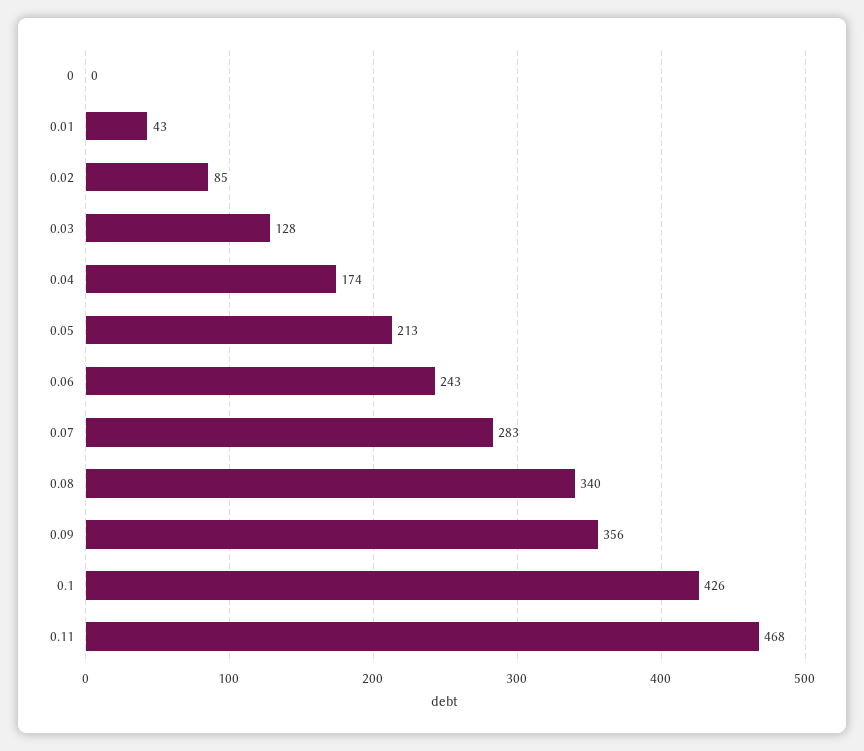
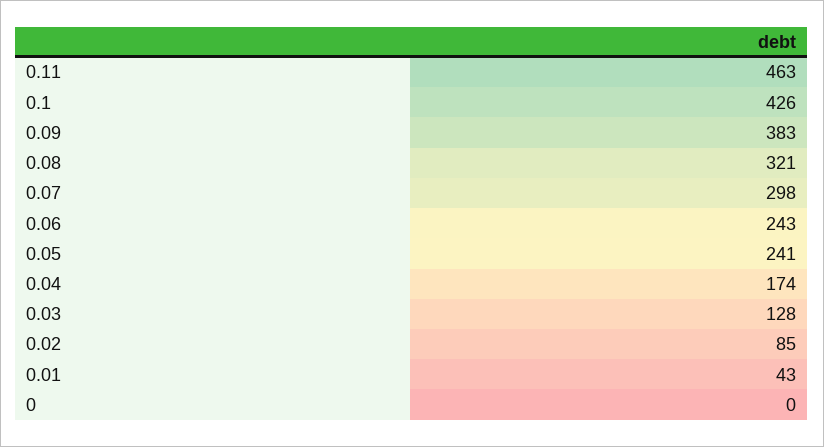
0.05: 213 -> 241
0.07: 283 -> 298
0.08: 340 -> 321
0.09: 356 -> 383
0.11: 468 -> 463

